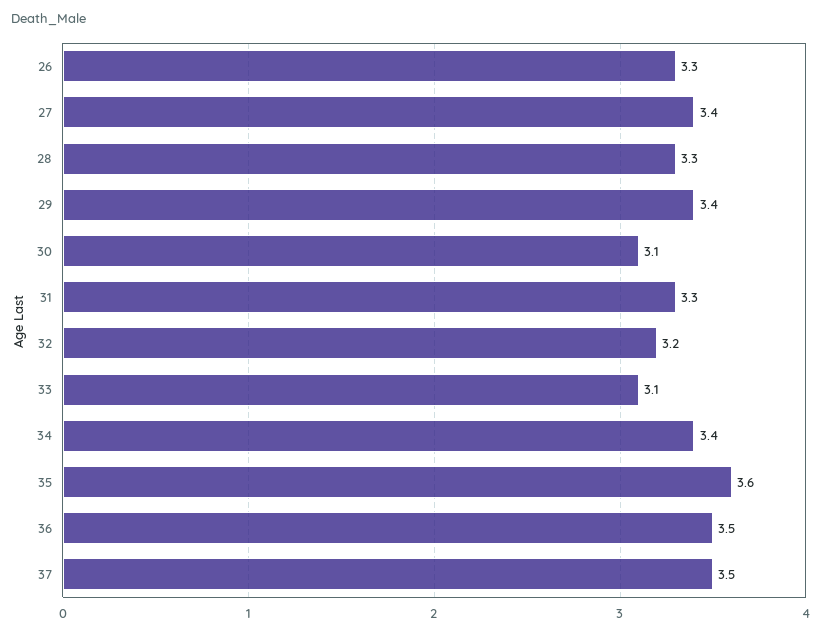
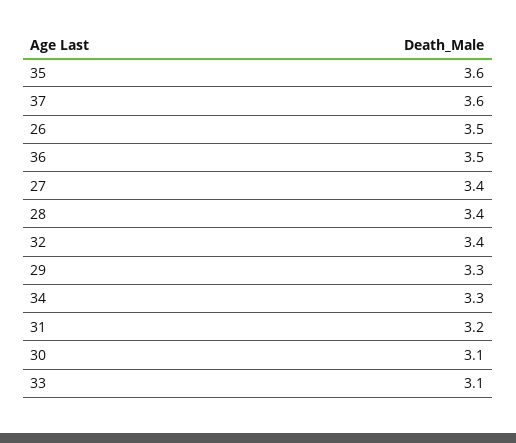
26: 3.3 -> 3.5
28: 3.3 -> 3.4
29: 3.4 -> 3.3
31: 3.3 -> 3.2
32: 3.2 -> 3.4
34: 3.4 -> 3.3
37: 3.5 -> 3.6

